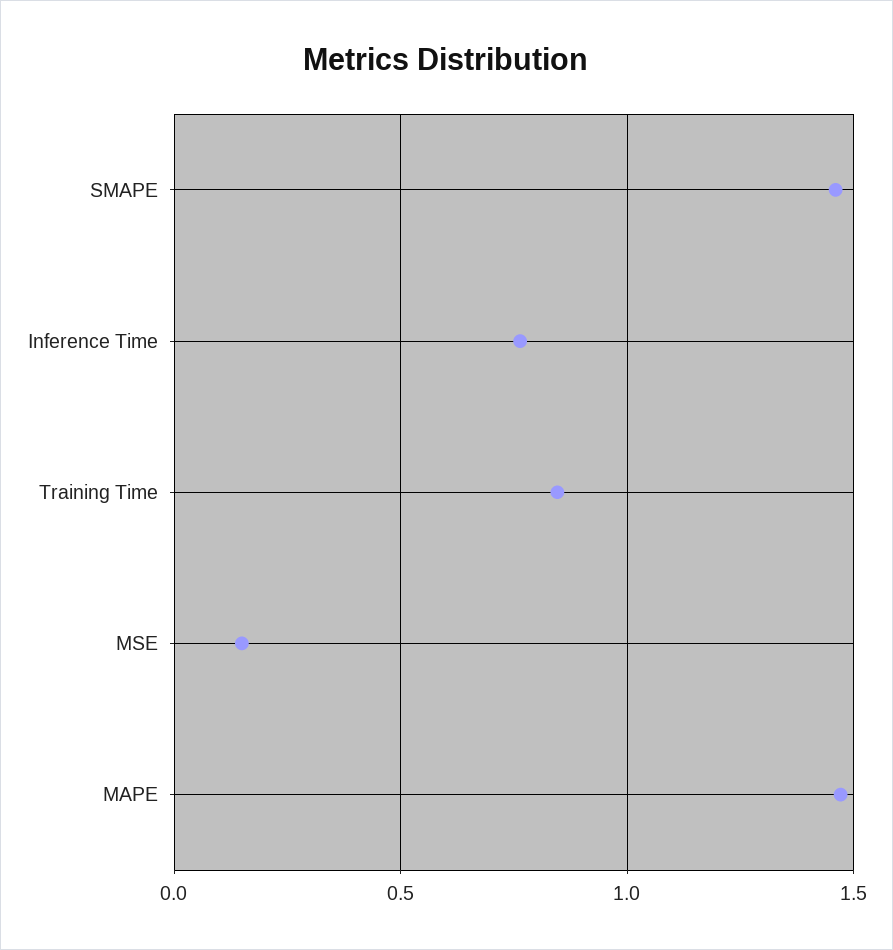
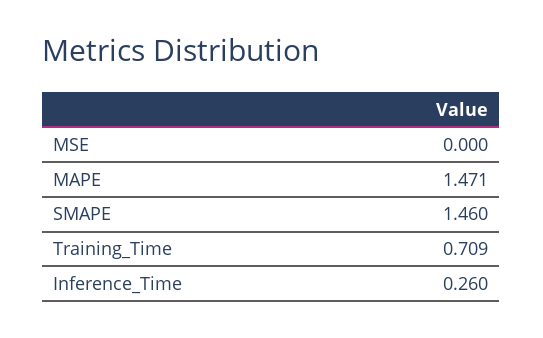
Inference Time: 0.75 -> 0.26
Training Time: 0.85 -> 0.709
MSE: 0.15 -> 0

